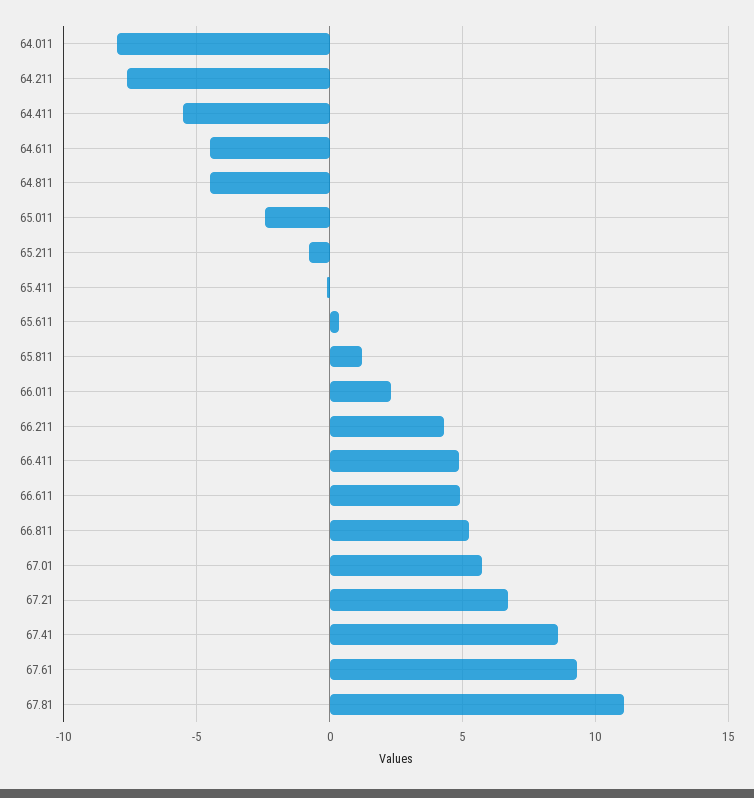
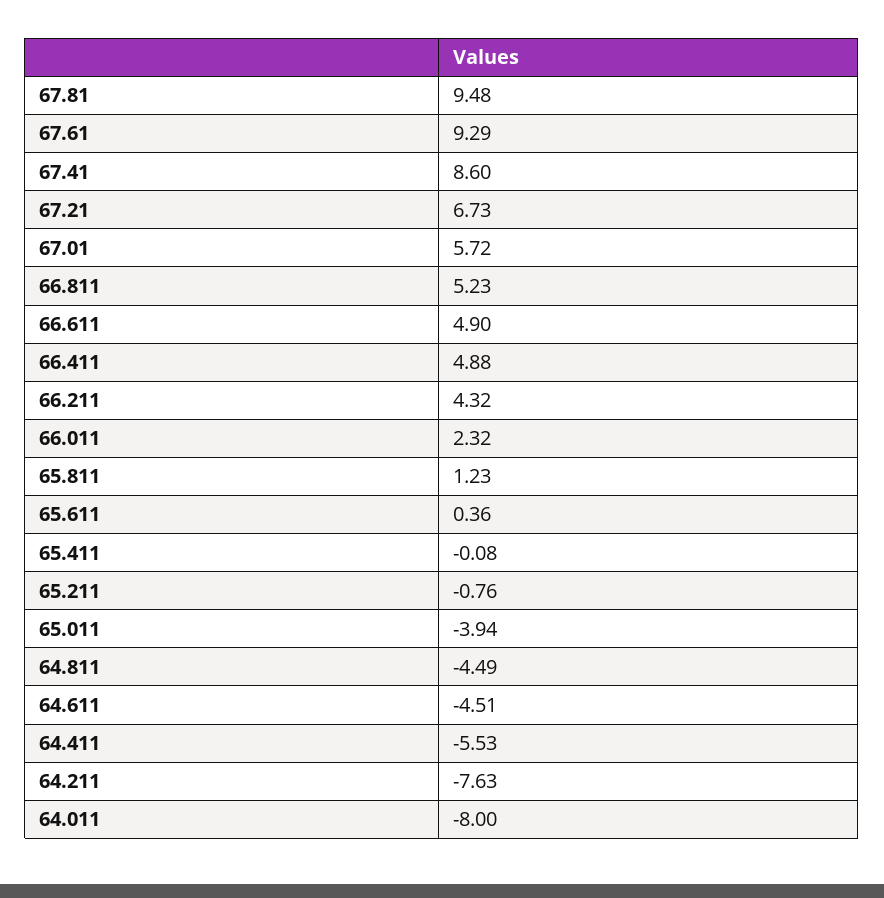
65.011: -2.5 -> -3.94
67.81: 11 -> 9.48

